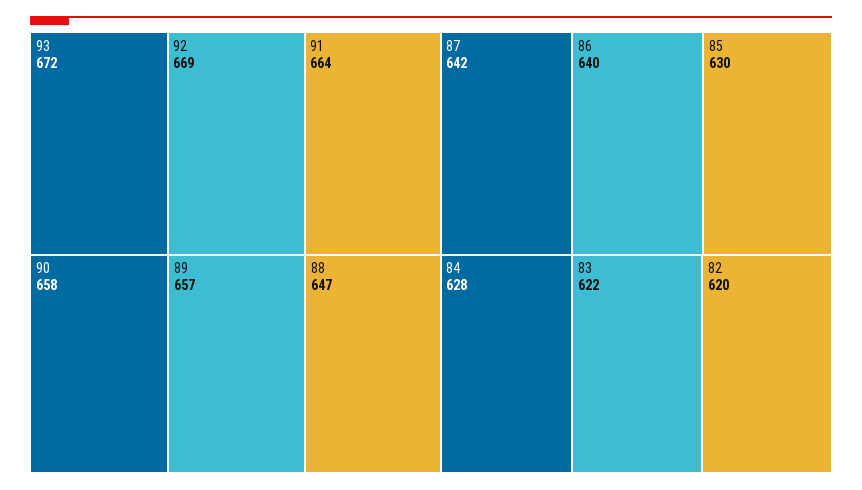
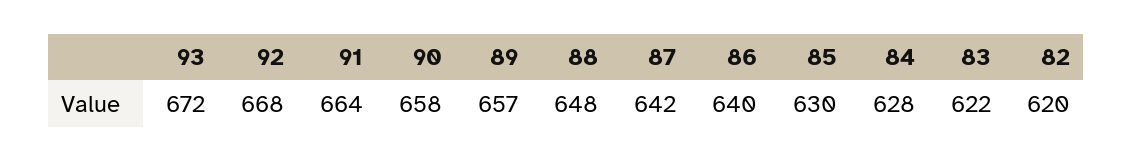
92: 669 -> 668
88: 647 -> 648

